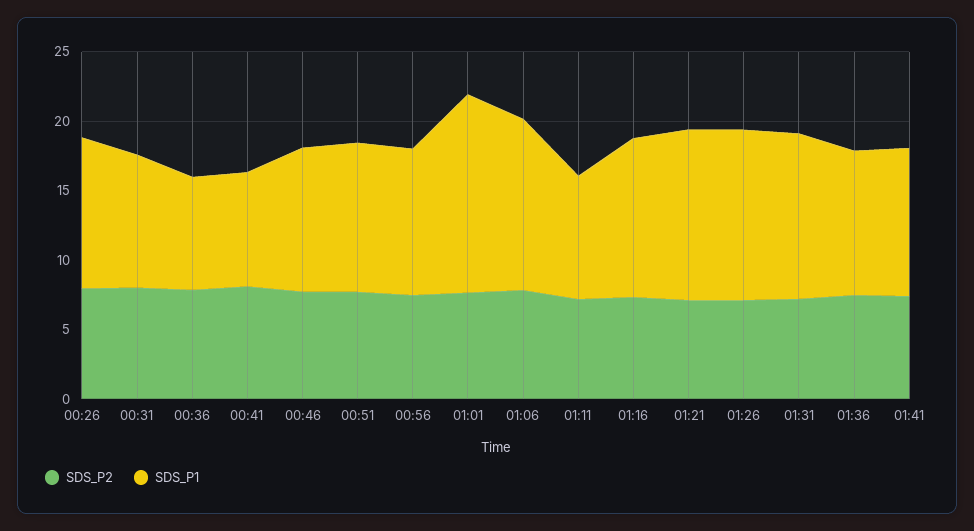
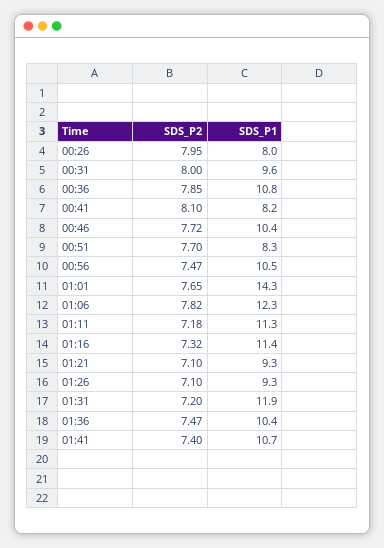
SDS_P1, 00:26: 11 -> 8
SDS_P1, 00:36: 8 -> 10.8
SDS_P1, 00:51: 11 -> 8.3
SDS_P1, 01:11: 9 -> 11.3
SDS_P1, 01:21: 12 -> 9.3
SDS_P1, 01:26: 12 -> 9.3

